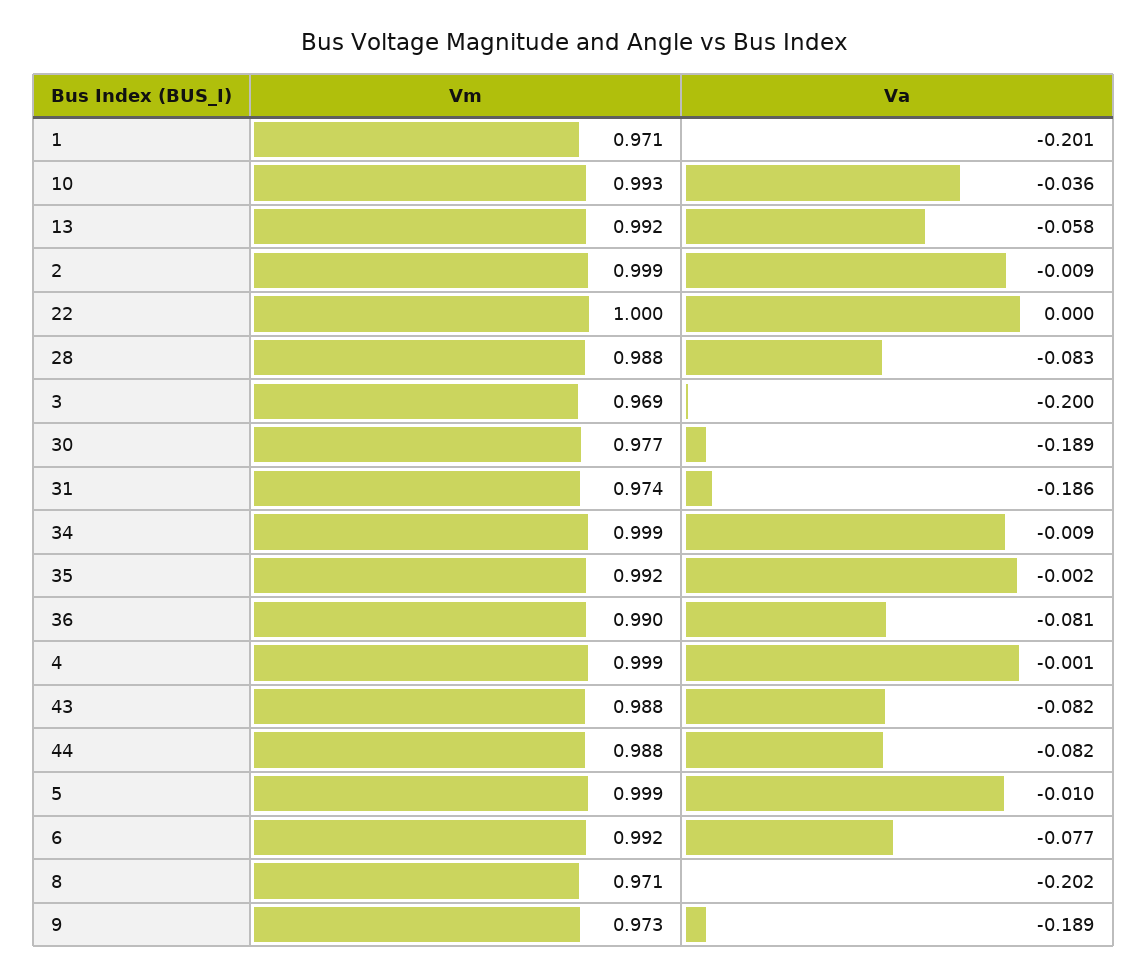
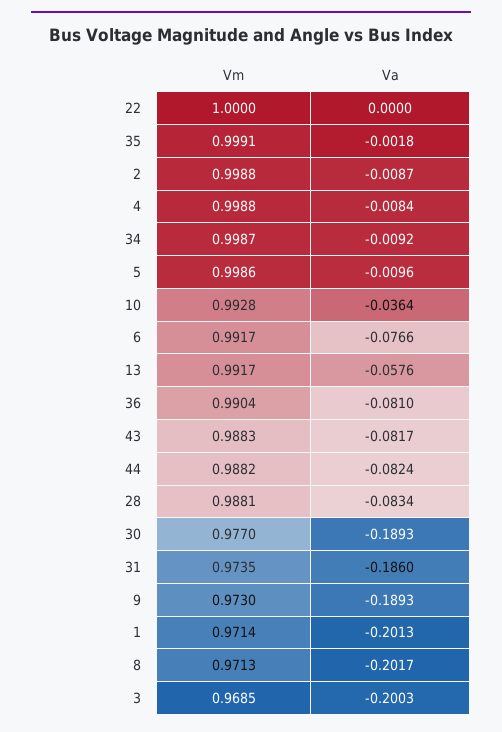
Vm, 35: 0.992 -> 0.9991
Va, 4: -0.001 -> -0.0084

